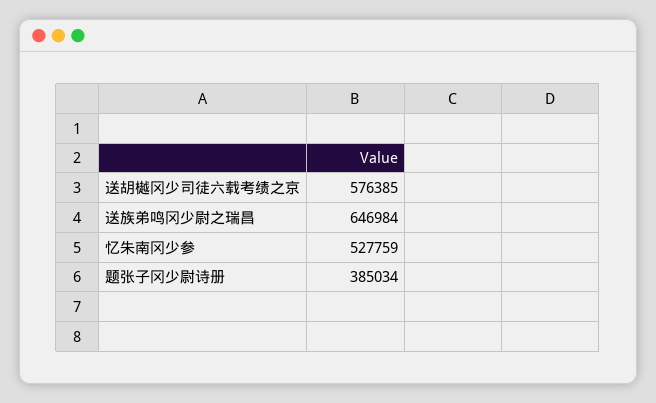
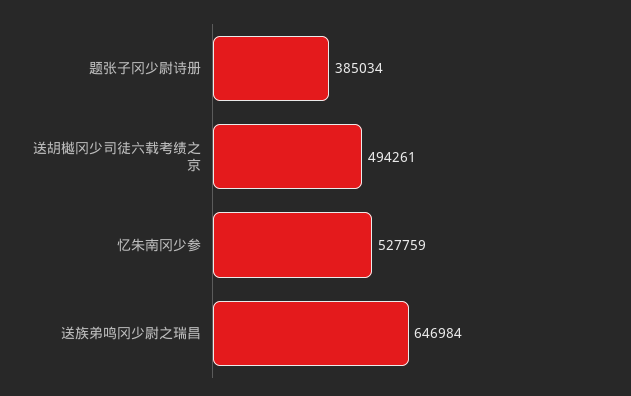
送胡樾冈少司徒六载考绩之京: 576385 -> 494261

